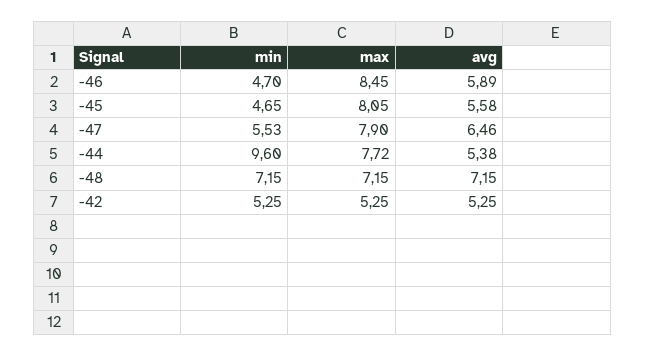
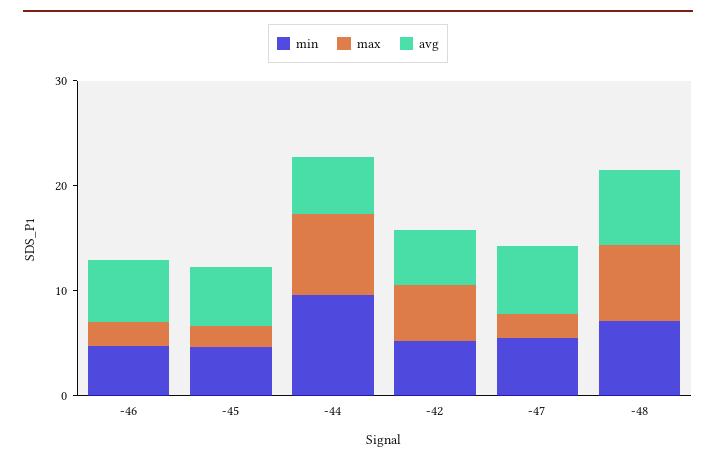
max, -46: 8.45 -> 2
max, -45: 8.05 -> 2
max, -47: 7.9 -> 2

